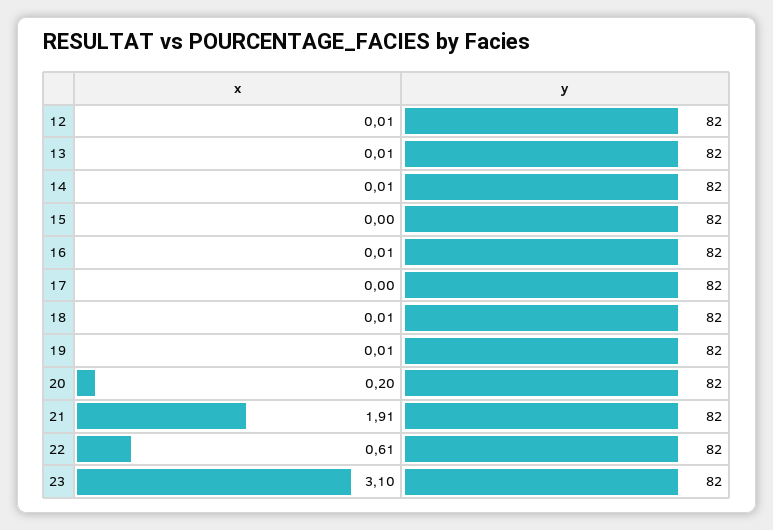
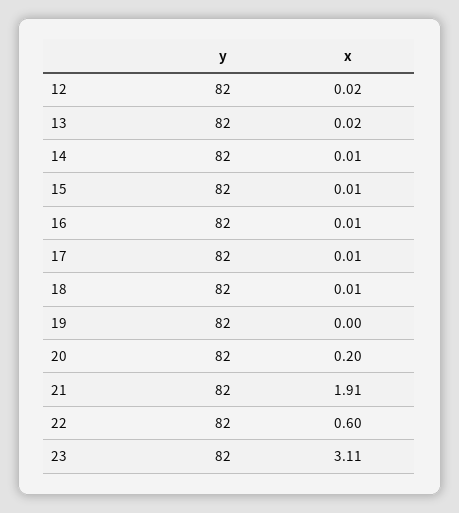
x, 12: 0.01 -> 0.02
x, 13: 0.01 -> 0.02
x, 15: 0 -> 0.01
x, 17: 0 -> 0.01
x, 19: 0.01 -> 0
x, 22: 0.61 -> 0.6
x, 23: 3.1 -> 3.11

